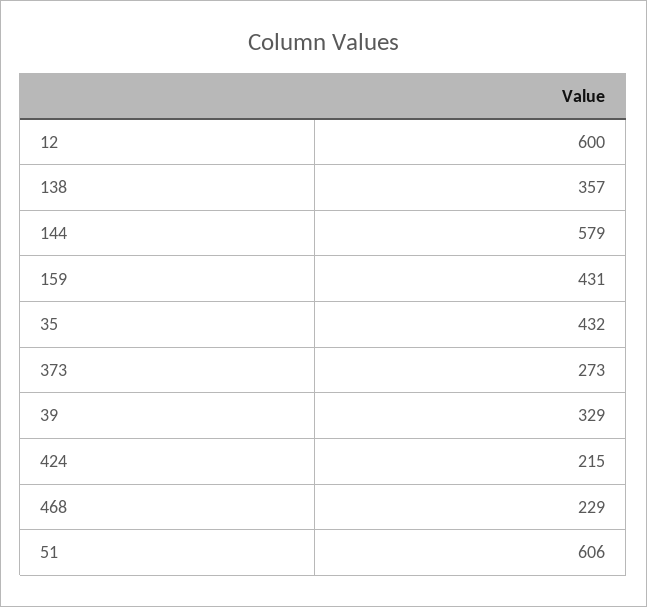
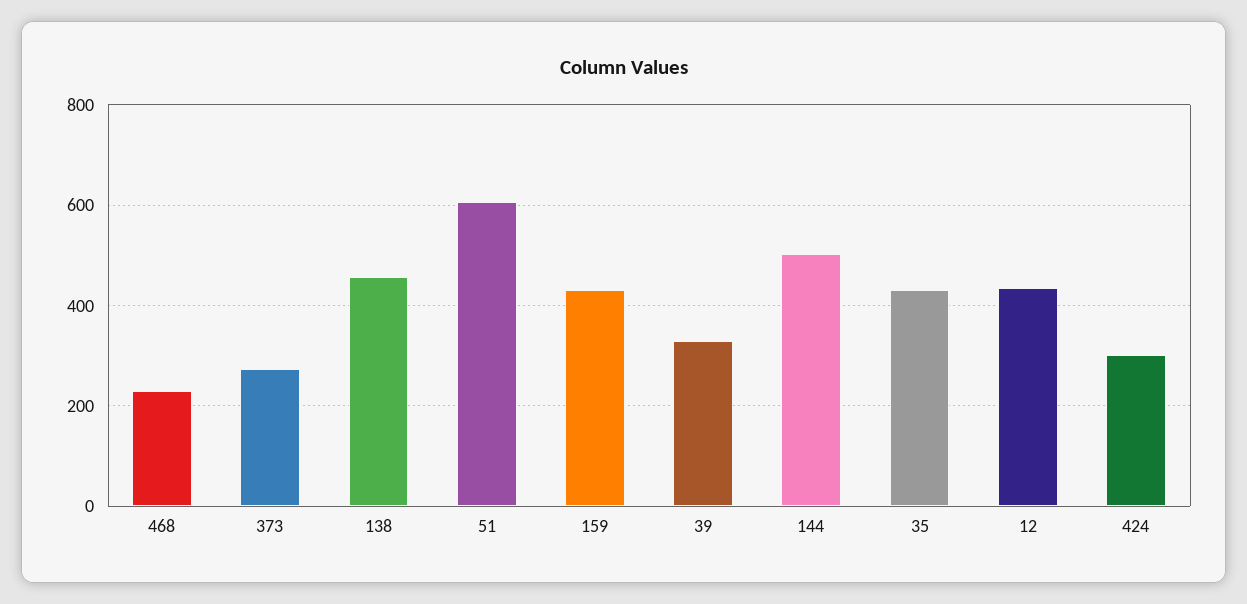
12: 600 -> 440
138: 357 -> 460
144: 579 -> 500
424: 215 -> 300

